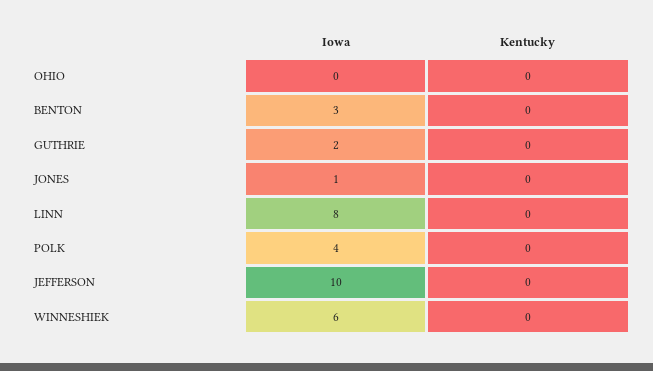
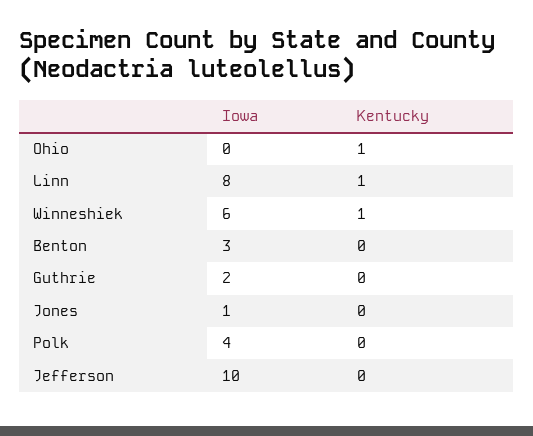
Kentucky, OHIO: 0 -> 1
Kentucky, LINN: 0 -> 1
Kentucky, WINNESHIEK: 0 -> 1

